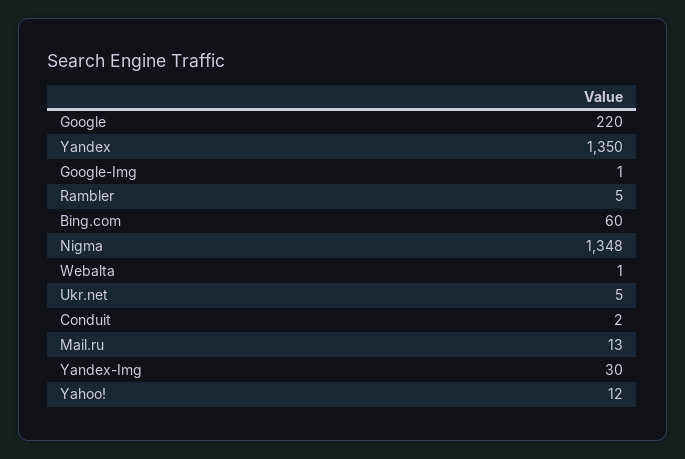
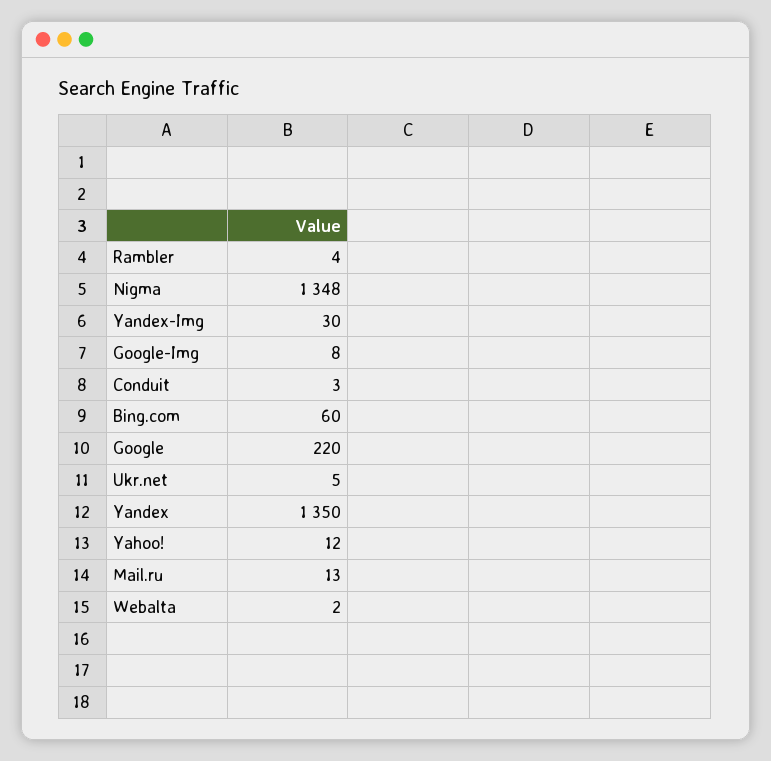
Google-Img: 1 -> 8
Rambler: 5 -> 4
Webalta: 1 -> 2
Conduit: 2 -> 3

